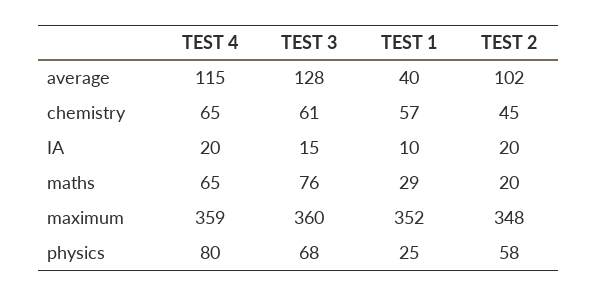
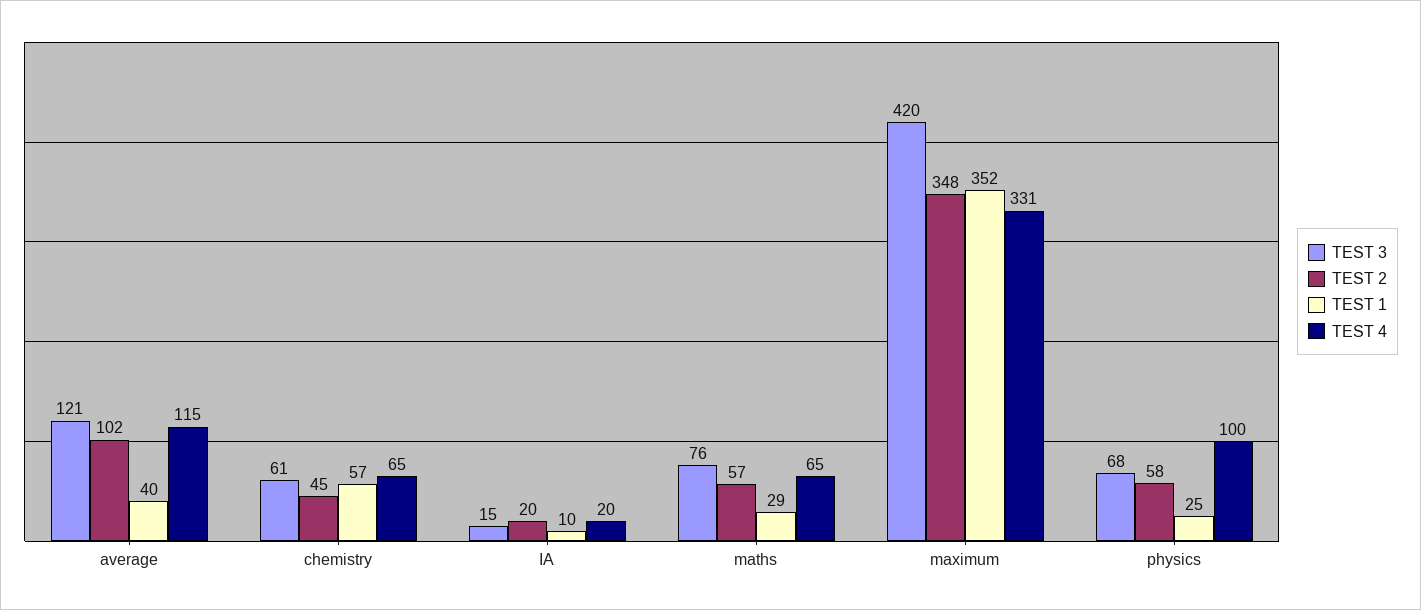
TEST 3, average: 128 -> 121
TEST 2, maths: 20 -> 57
TEST 4, maximum: 359 -> 331
TEST 3, maximum: 360 -> 420
TEST 4, physics: 80 -> 100

